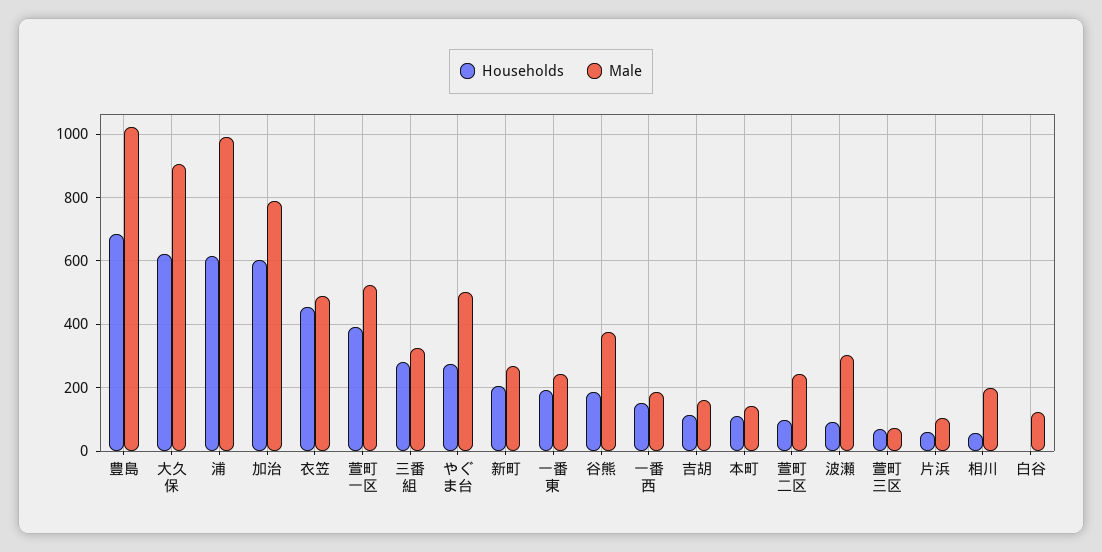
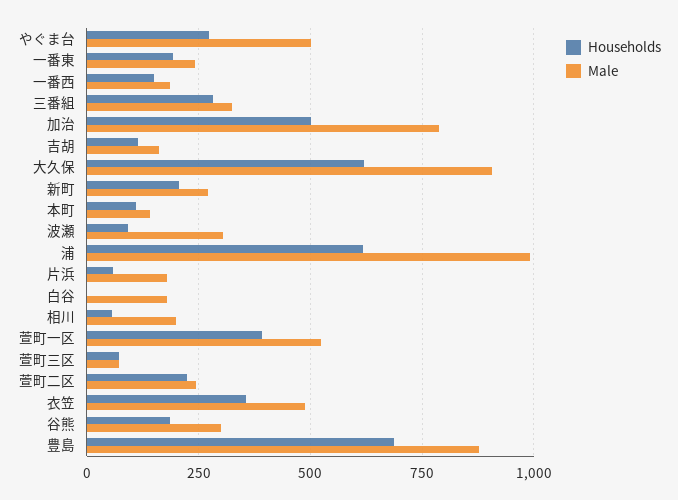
Male, 豊島: 1020 -> 875
Households, 加治: 600 -> 500
Households, 衣笠: 460 -> 350
Male, 谷熊: 380 -> 300
Households, 萱町二区: 100 -> 225
Male, 片浜: 100 -> 175
Male, 白谷: 120 -> 175

